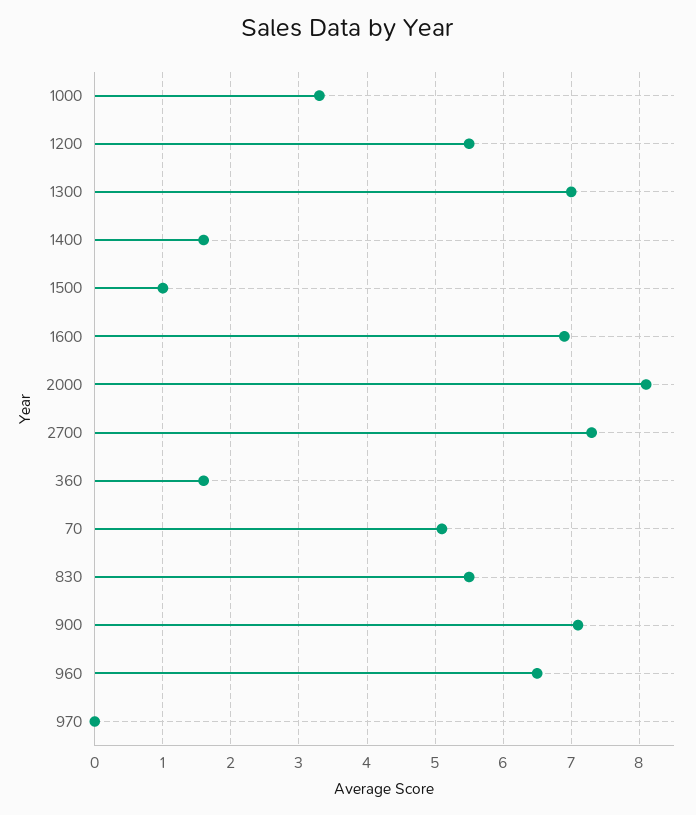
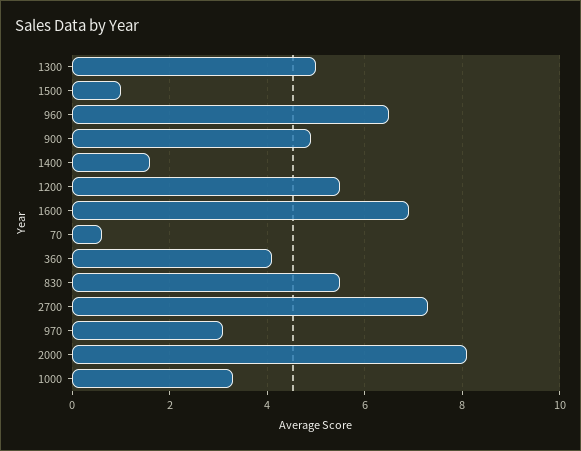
1300: 7 -> 5
360: 1.6 -> 4
70: 5.1 -> 0.5
900: 7.1 -> 5
970: 0 -> 3

